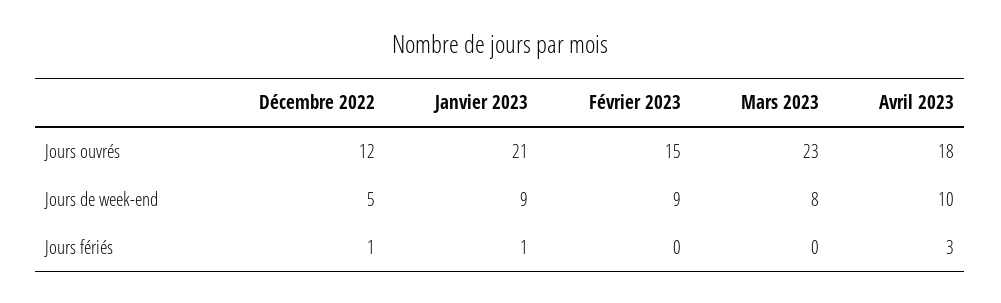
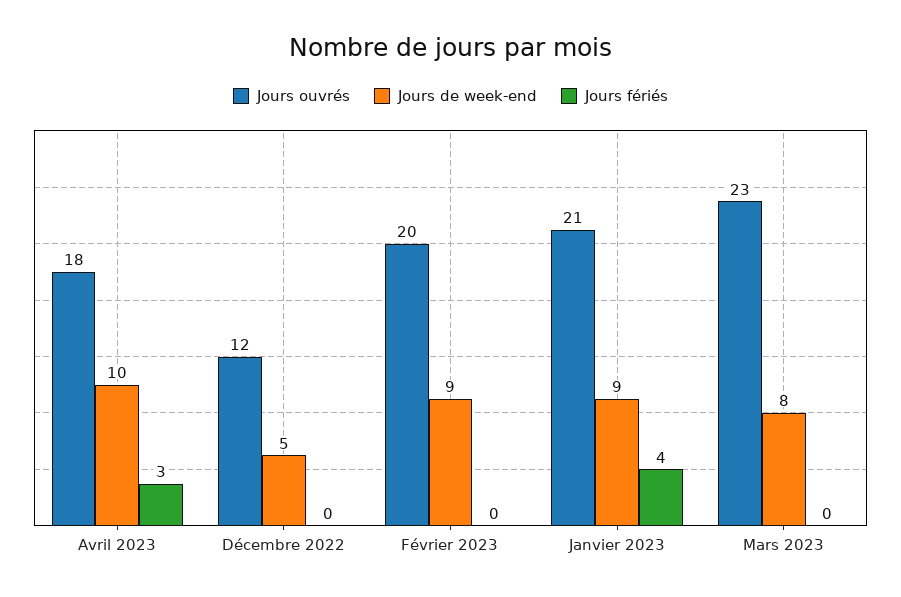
Jours ouvrés, Février 2023: 15 -> 20
Jours fériés, Décembre 2022: 1 -> 0
Jours fériés, Janvier 2023: 1 -> 4

